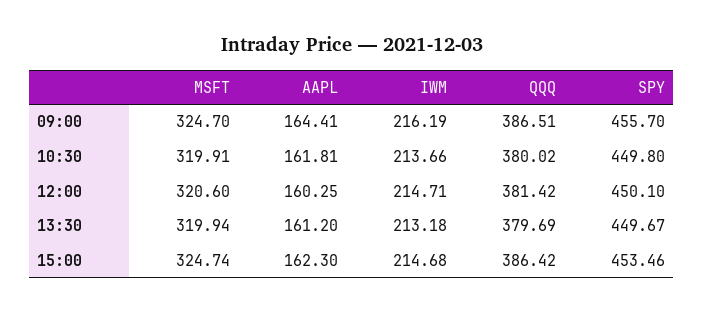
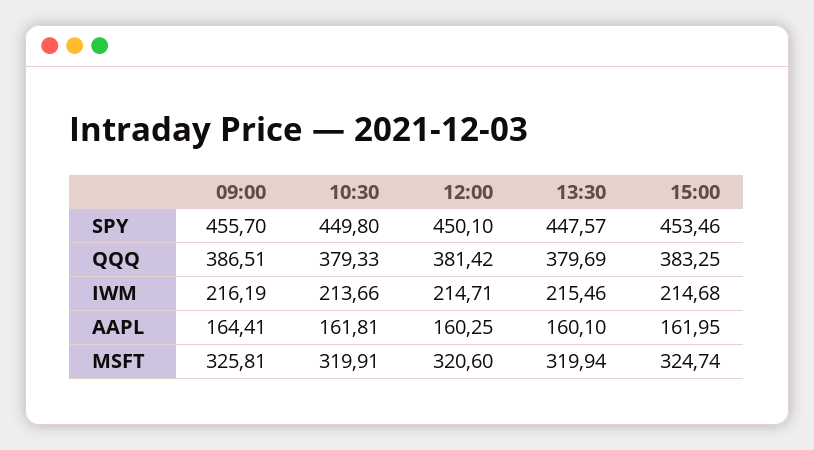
MSFT, 09:00: 324.7 -> 325.81
QQQ, 10:30: 380.02 -> 379.33
AAPL, 13:30: 161.2 -> 160.1
IWM, 13:30: 213.18 -> 215.46
SPY, 13:30: 449.67 -> 447.57
AAPL, 15:00: 162.3 -> 161.95
QQQ, 15:00: 386.42 -> 383.25

